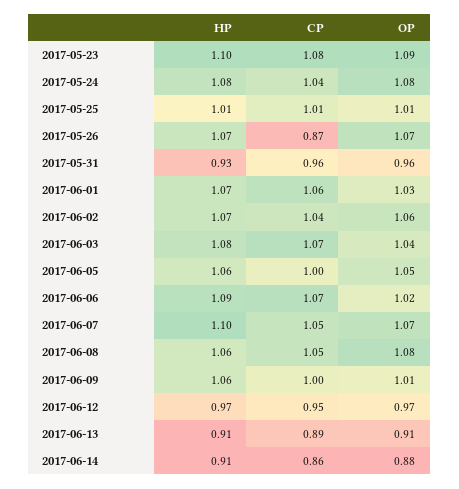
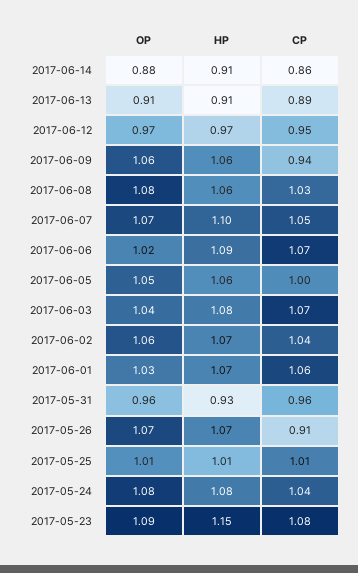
HP, 2017-05-23: 1.1 -> 1.15
CP, 2017-05-26: 0.87 -> 0.91
CP, 2017-06-08: 1.05 -> 1.03
CP, 2017-06-09: 1 -> 0.94
OP, 2017-06-09: 1.01 -> 1.06

